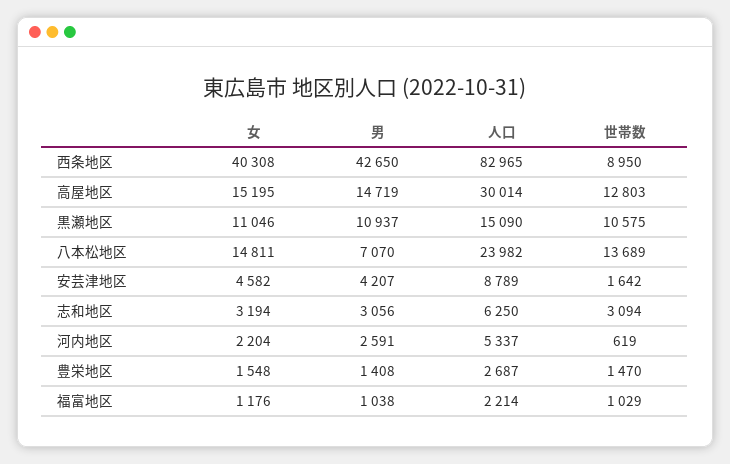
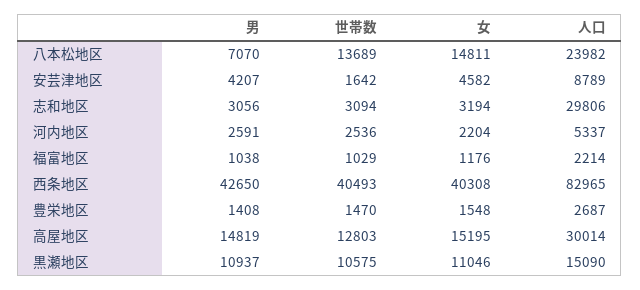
世帯数, 西条地区: 8950 -> 40493
男, 高屋地区: 14719 -> 14819
人口, 志和地区: 6250 -> 29806
世帯数, 河内地区: 619 -> 2536

